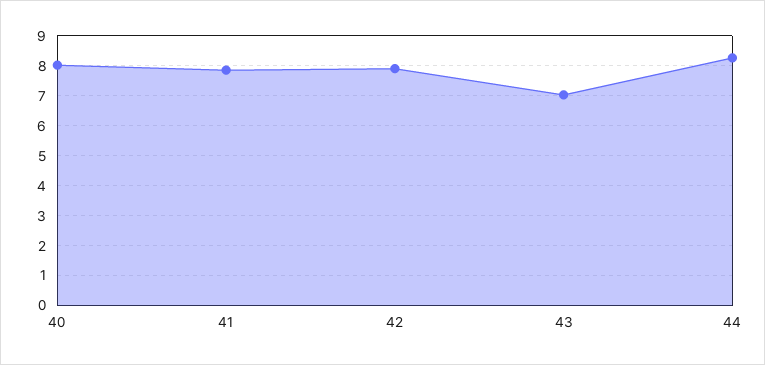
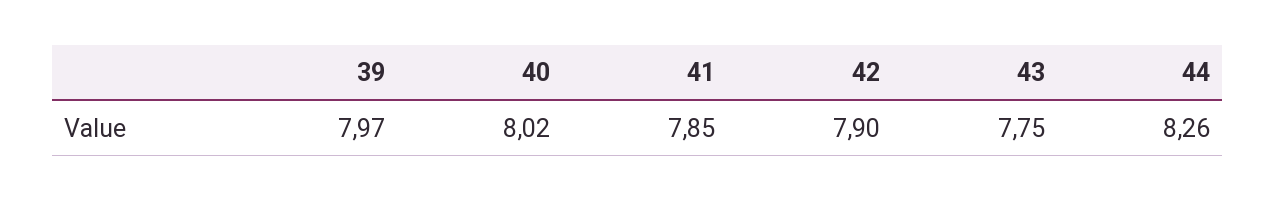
43: 7 -> 7.75
39: none -> 7.97

